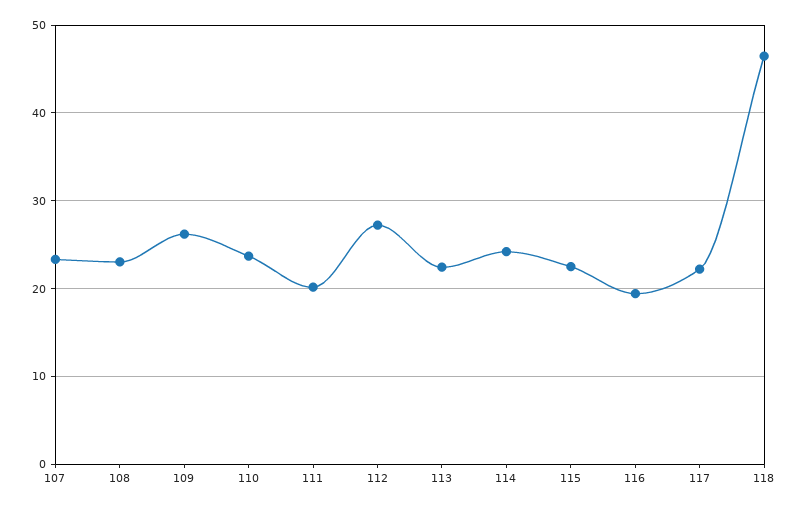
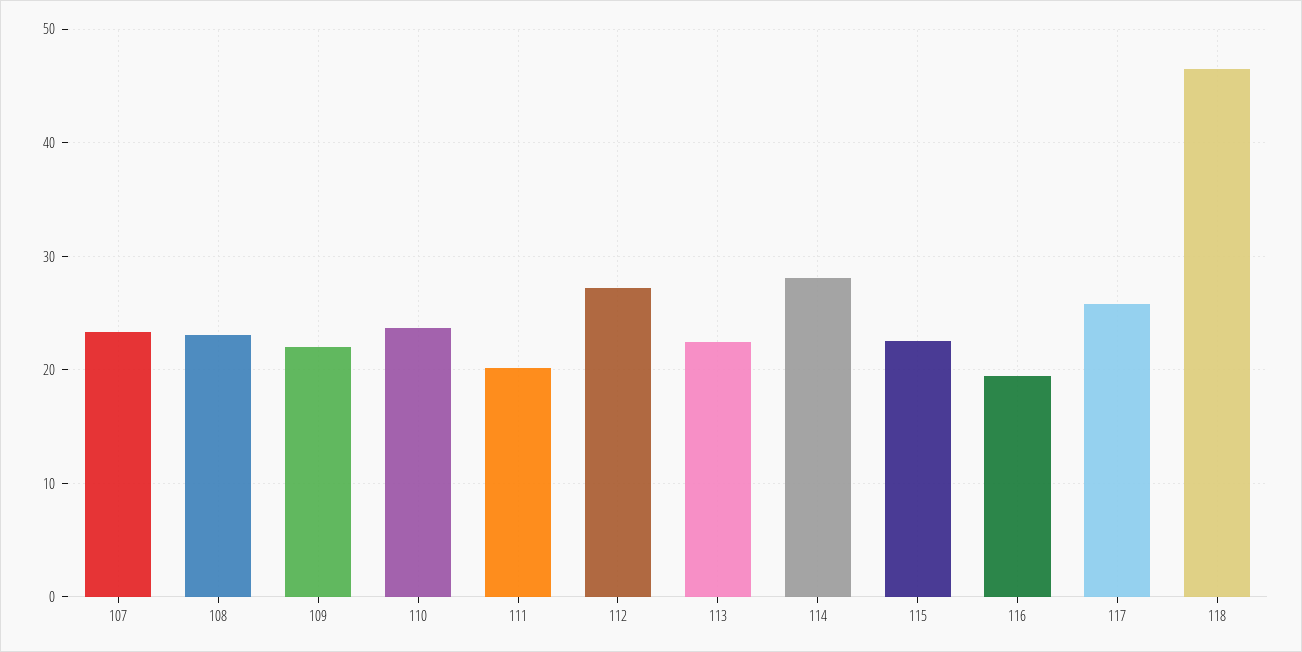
109: 26 -> 22
114: 24 -> 28
117: 22 -> 26

